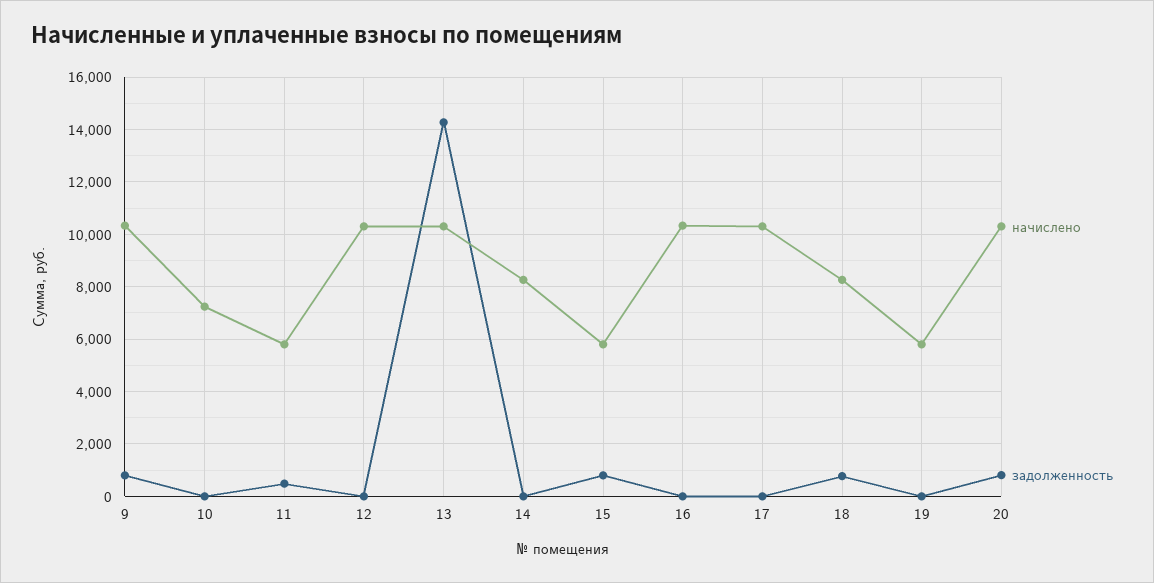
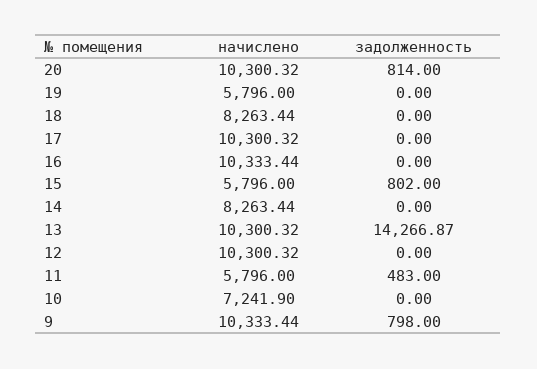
задолженность, 18: 750 -> 0

